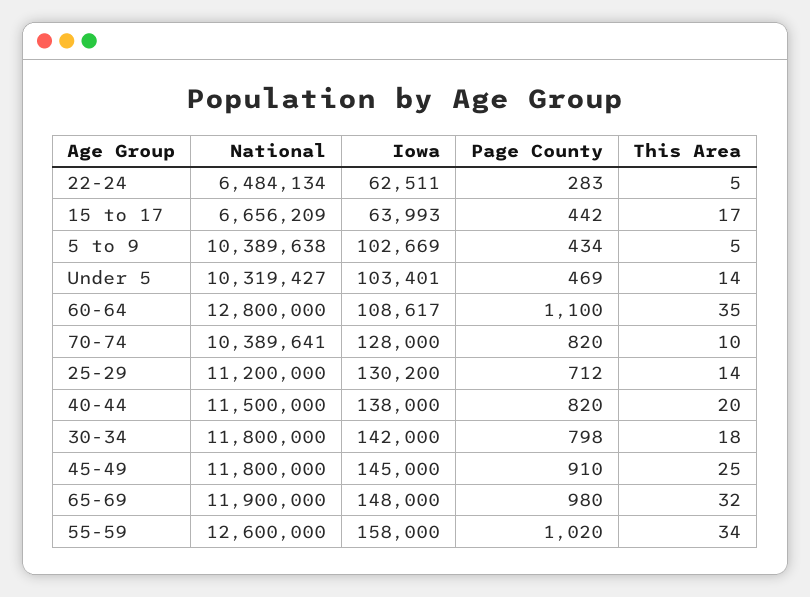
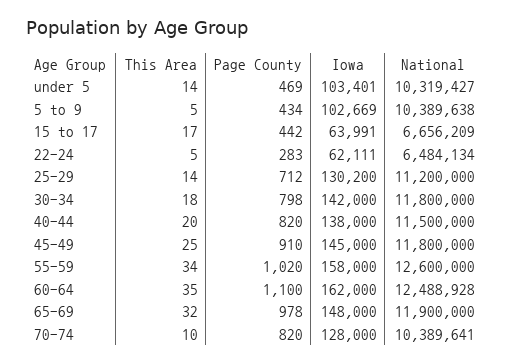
Iowa, 22-24: 62511 -> 62111
Iowa, 15 to 17: 63993 -> 63991
National, 60-64: 12800000 -> 12488928
Iowa, 60-64: 108617 -> 162000
Page County, 65-69: 980 -> 978

